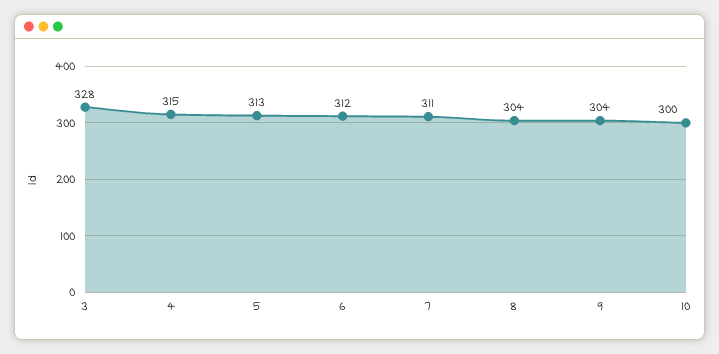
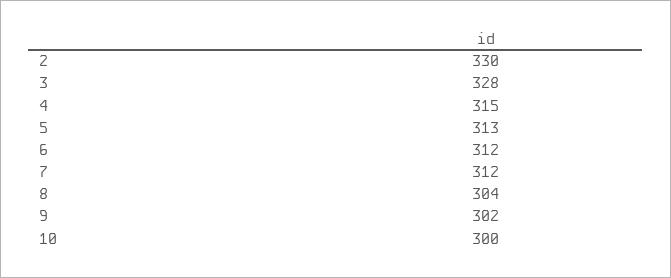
7: 311 -> 312
9: 304 -> 302
2: none -> 330

